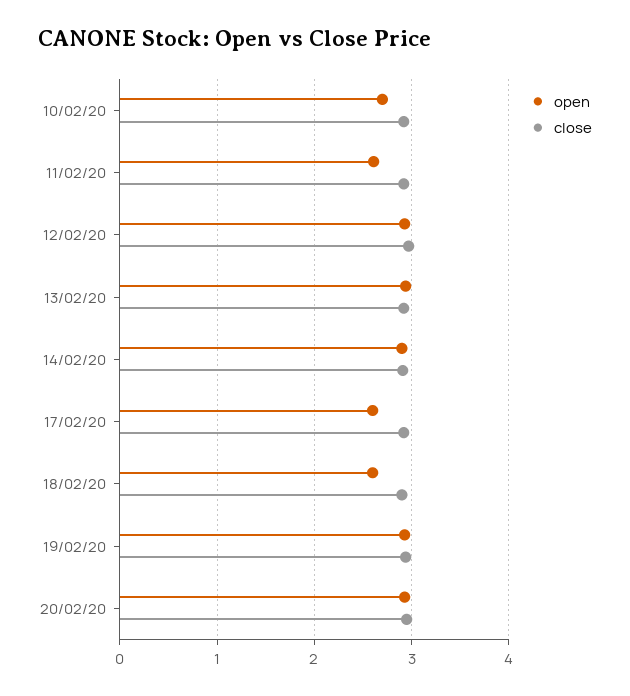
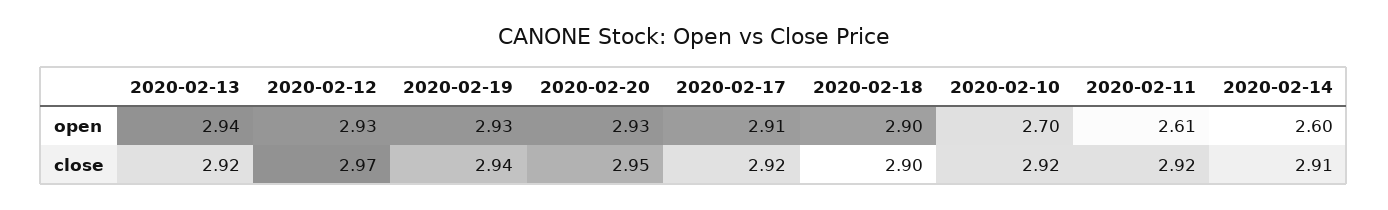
open, 14/02/20: 2.9 -> 2.6
open, 17/02/20: 2.6 -> 2.91
open, 18/02/20: 2.6 -> 2.9

